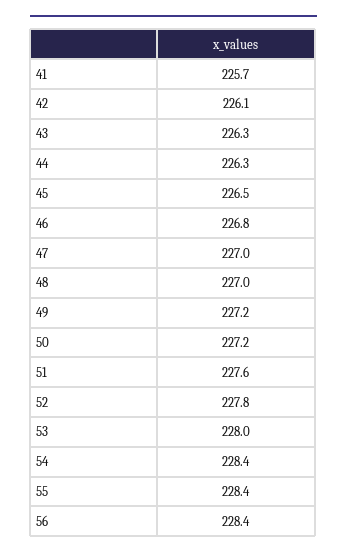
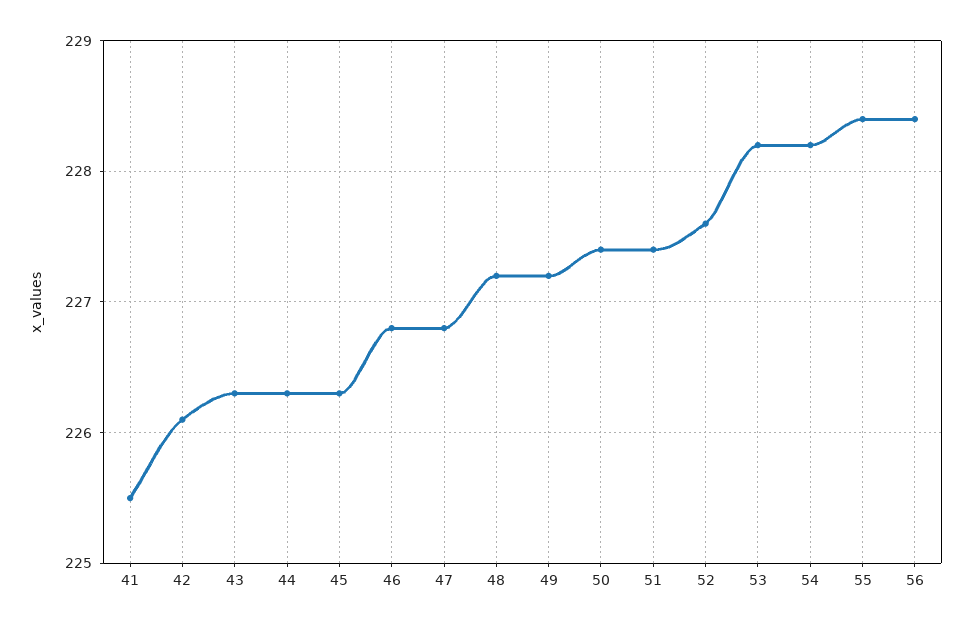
41: 225.7 -> 225.5
45: 226.5 -> 226.3
47: 227 -> 226.8
48: 227 -> 227.2
50: 227.2 -> 227.4
51: 227.6 -> 227.4
52: 227.8 -> 227.6
53: 228 -> 228.2
54: 228.4 -> 228.2

